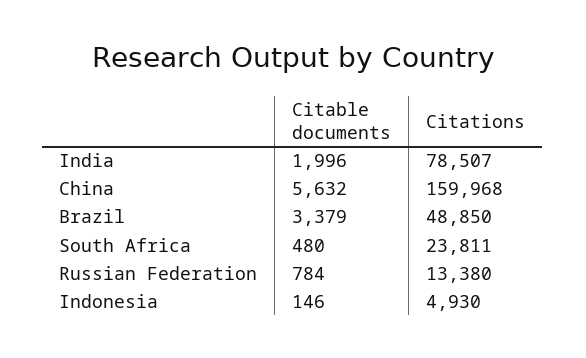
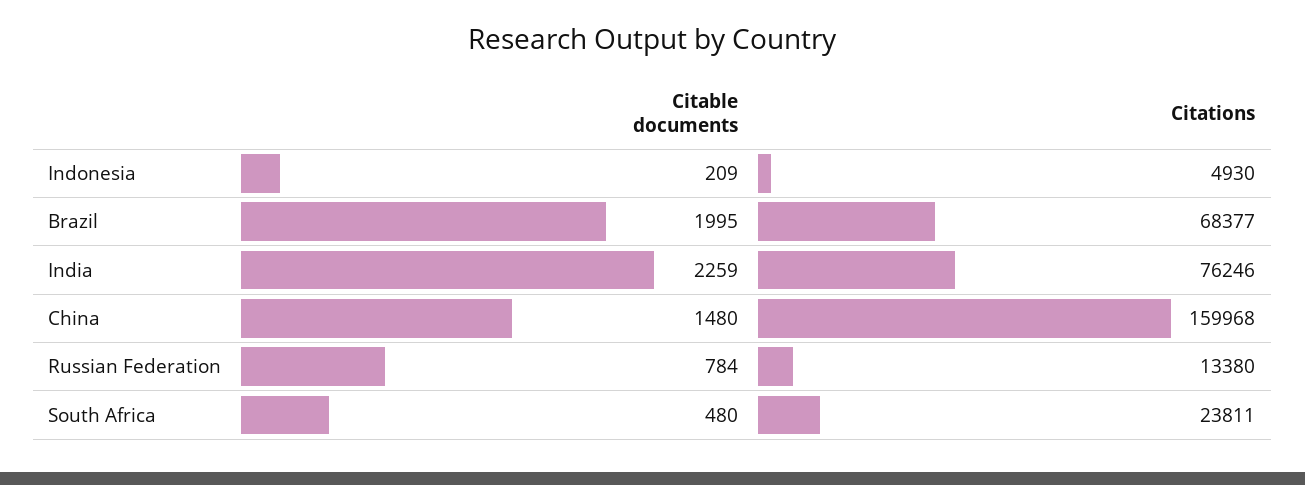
Citable documents, India: 1996 -> 2259
Citations, India: 78507 -> 76246
Citable documents, China: 5632 -> 1480
Citable documents, Brazil: 3379 -> 1995
Citations, Brazil: 48850 -> 68377
Citable documents, Indonesia: 146 -> 209

